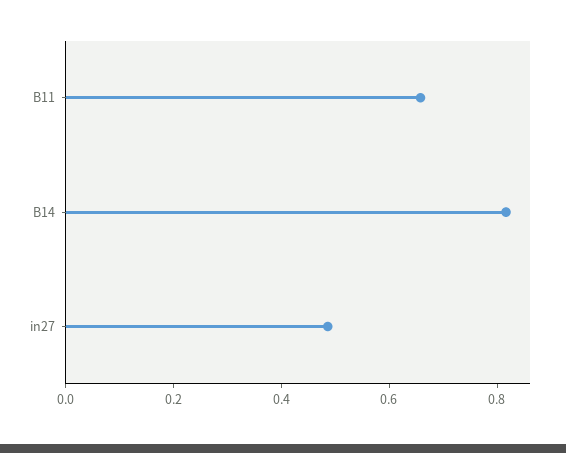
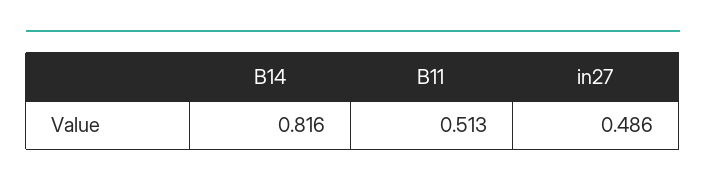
B11: 0.65 -> 0.513

